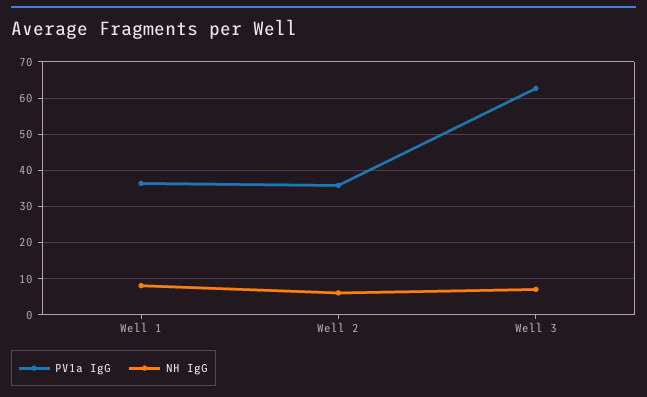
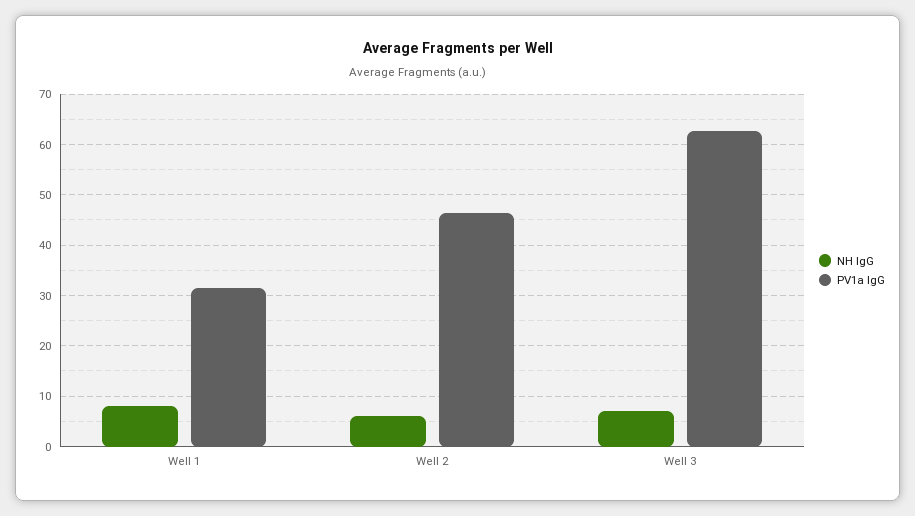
PV1a IgG, Well 1: 36 -> 32
PV1a IgG, Well 2: 36 -> 46

